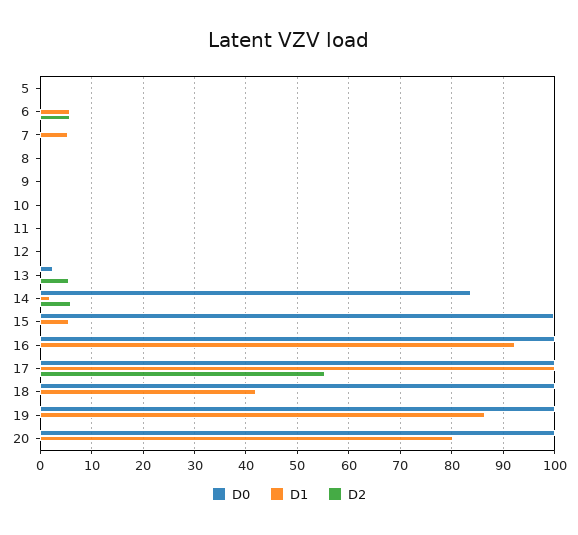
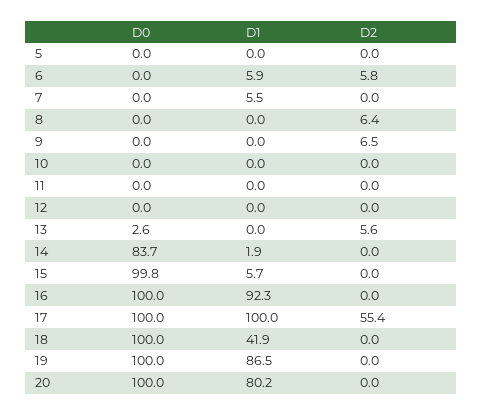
D2, 8: 0 -> 6.4
D2, 9: 0 -> 6.5
D2, 14: 6 -> 0

